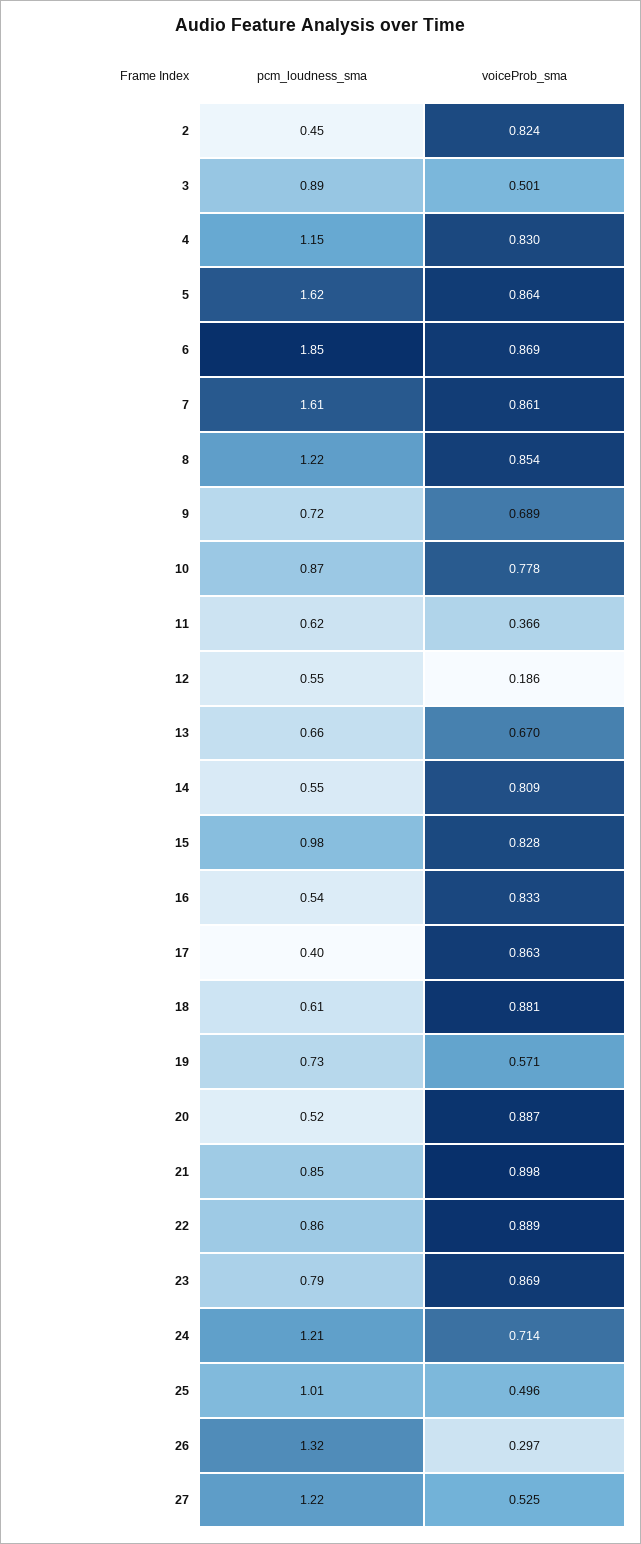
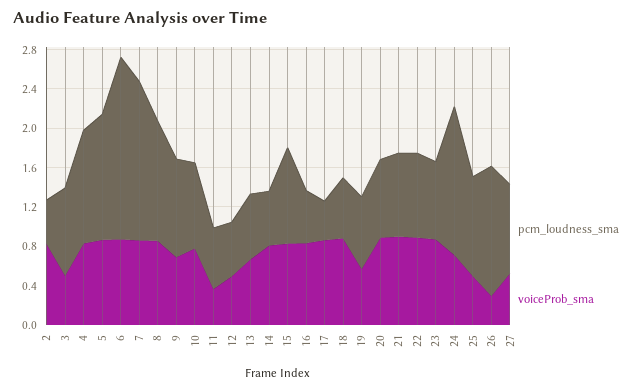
pcm_loudness_sma, 5: 1.62 -> 1.3
pcm_loudness_sma, 9: 0.72 -> 1
voiceProb_sma, 12: 0.186 -> 0.5
pcm_loudness_sma, 20: 0.52 -> 0.8
pcm_loudness_sma, 24: 1.21 -> 1.5
pcm_loudness_sma, 27: 1.22 -> 0.9

